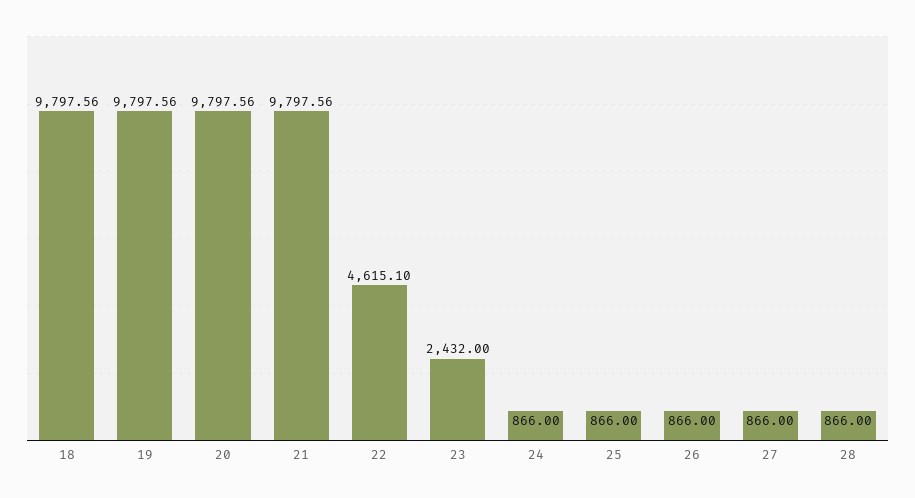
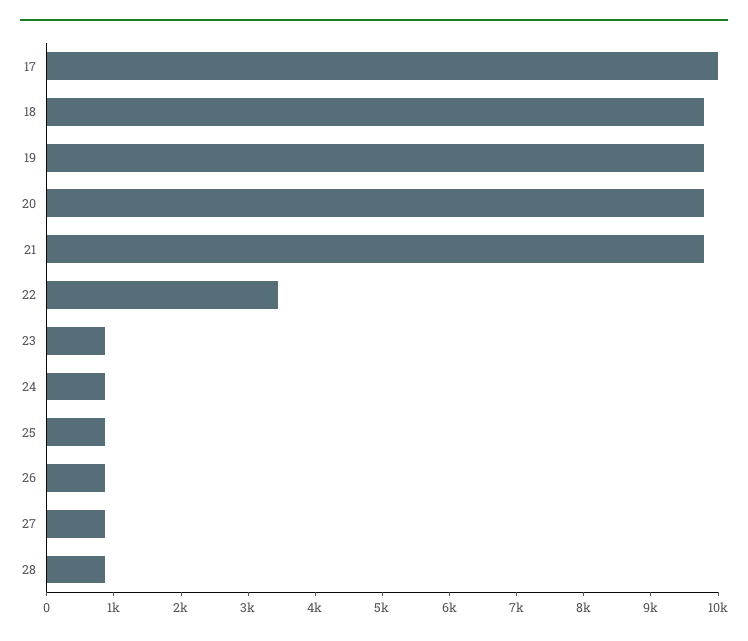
22: 4615.1 -> 3400
23: 2432 -> 800
17: none -> 10000

